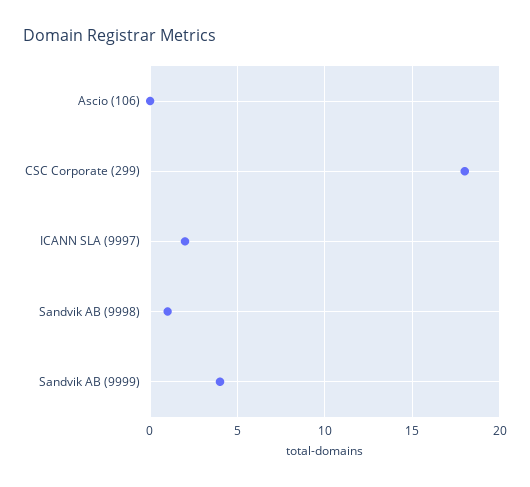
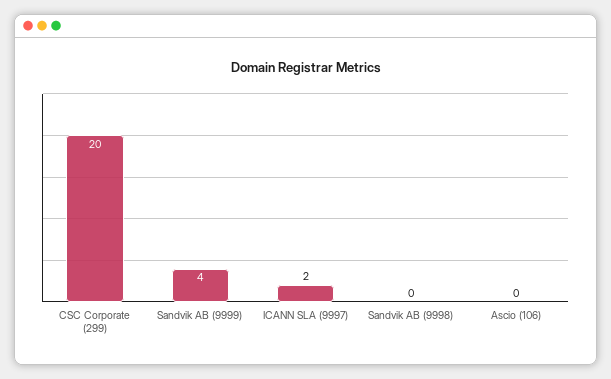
CSC Corporate (299): 18 -> 20
Sandvik AB (9998): 1 -> 0

